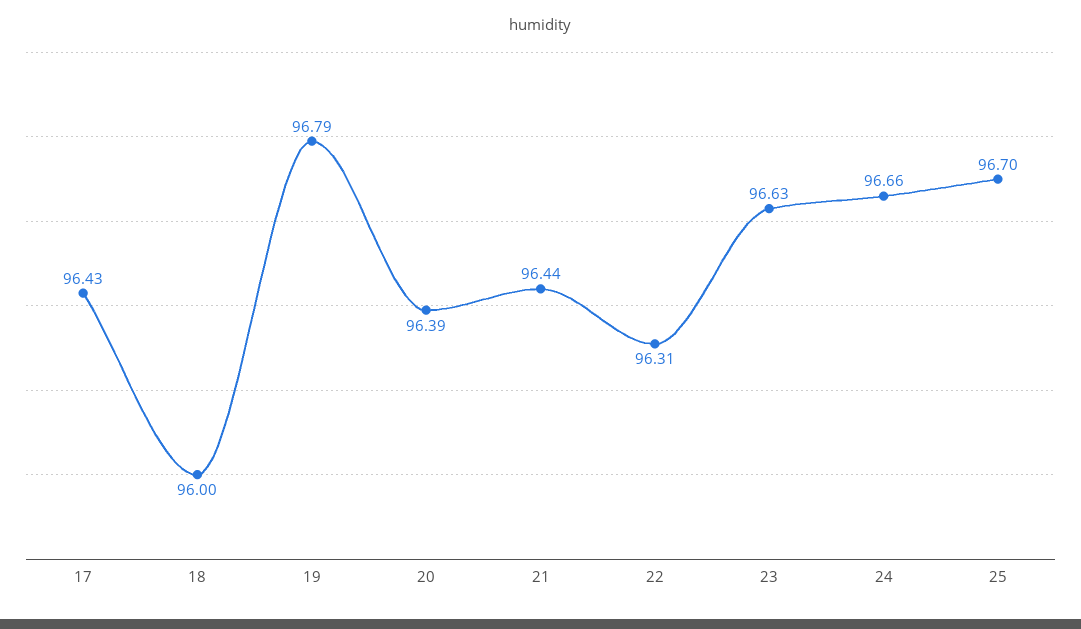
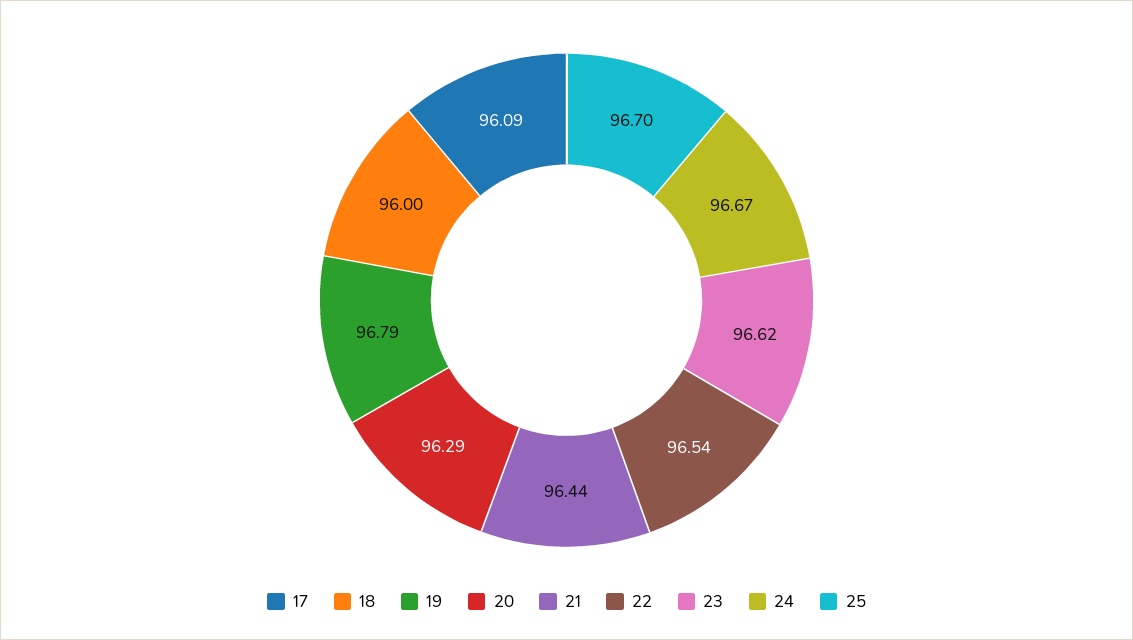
17: 96.43 -> 96.09
20: 96.39 -> 96.29
22: 96.31 -> 96.54
23: 96.63 -> 96.62
24: 96.66 -> 96.67

